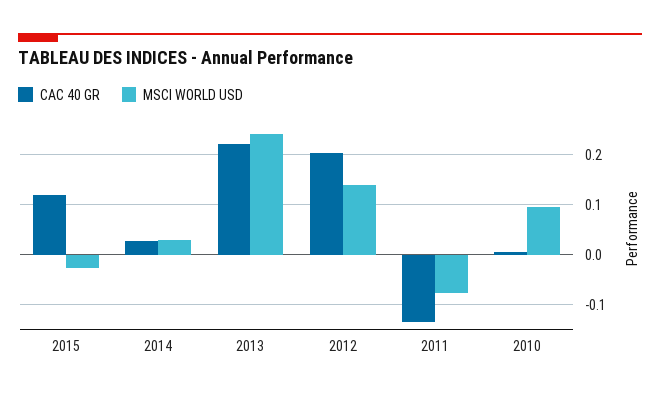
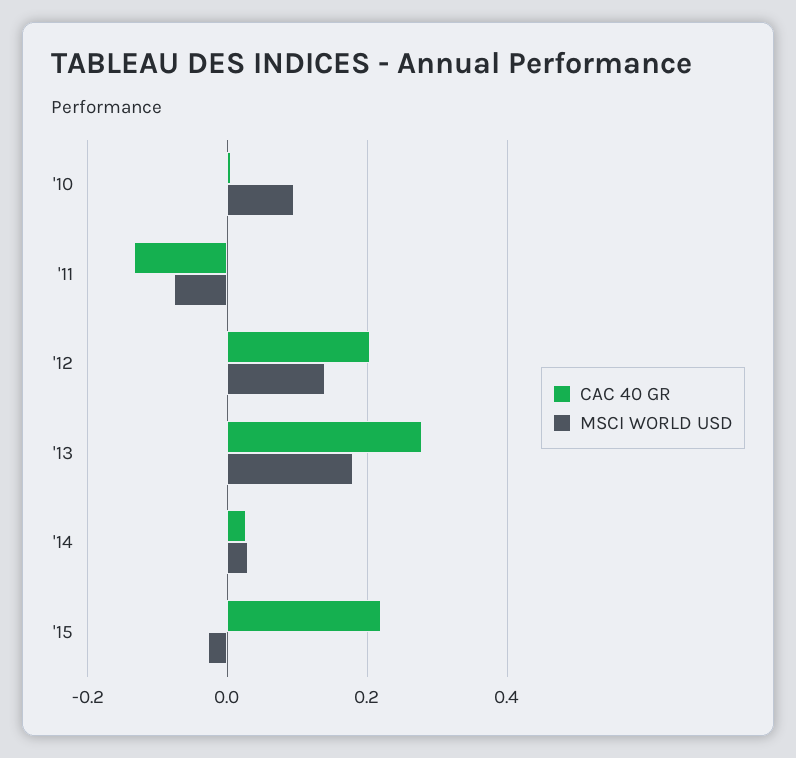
CAC 40 GR, 2015: 0.12 -> 0.22
CAC 40 GR, 2013: 0.22 -> 0.28
MSCI WORLD USD, 2013: 0.24 -> 0.18

